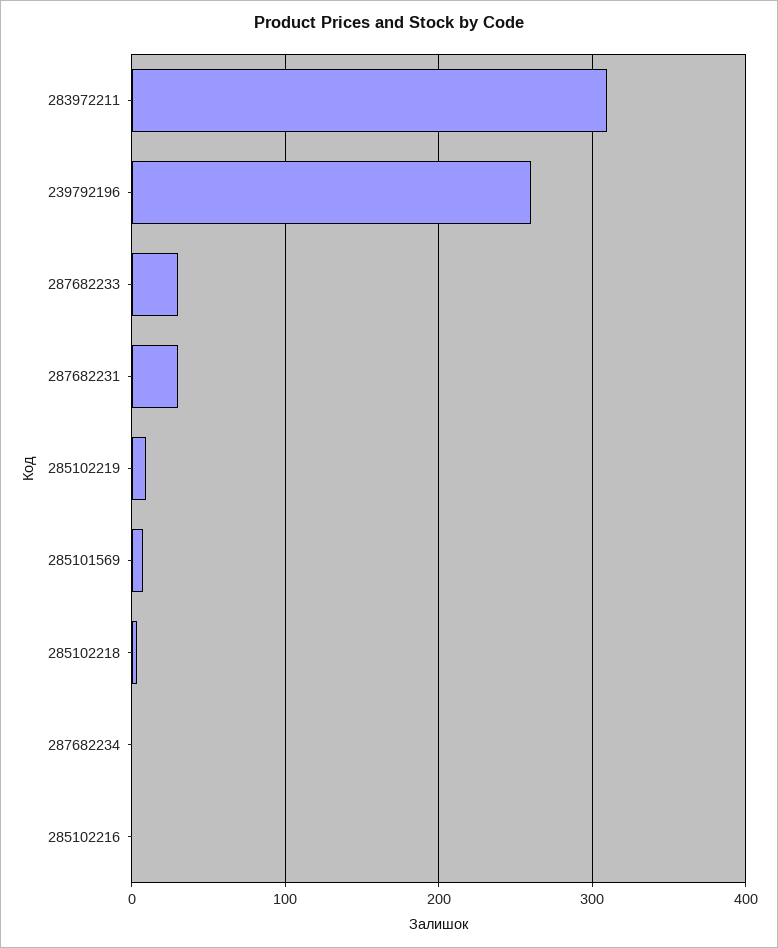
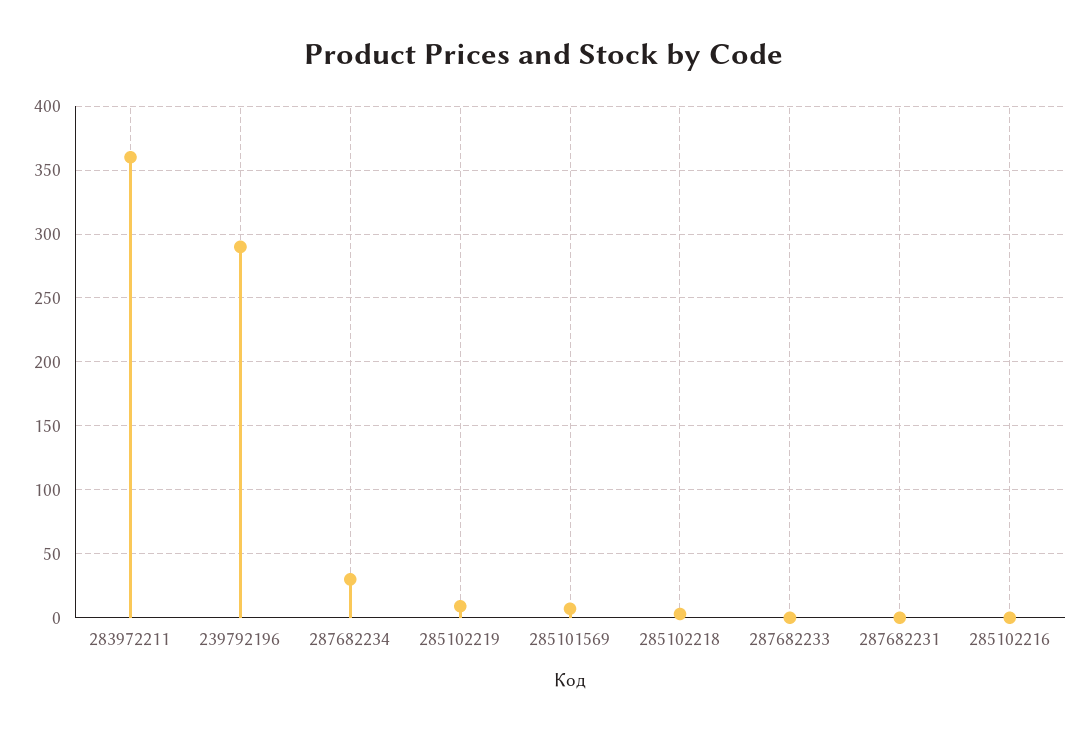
283972211: 310 -> 360
239792196: 260 -> 290
287682233: 30 -> 0
287682231: 30 -> 0
287682234: 0 -> 30

